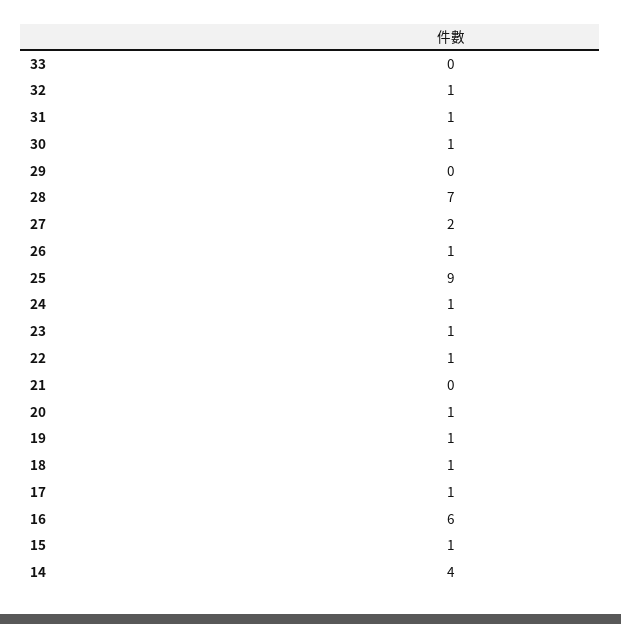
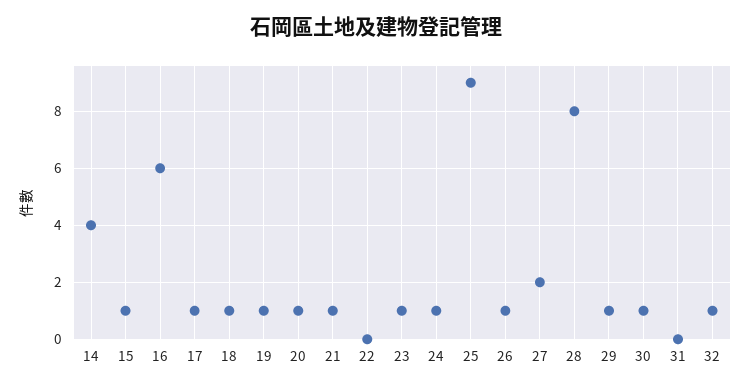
33: 0 -> none
31: 1 -> 0
29: 0 -> 1
28: 7 -> 8
22: 1 -> 0
21: 0 -> 1

